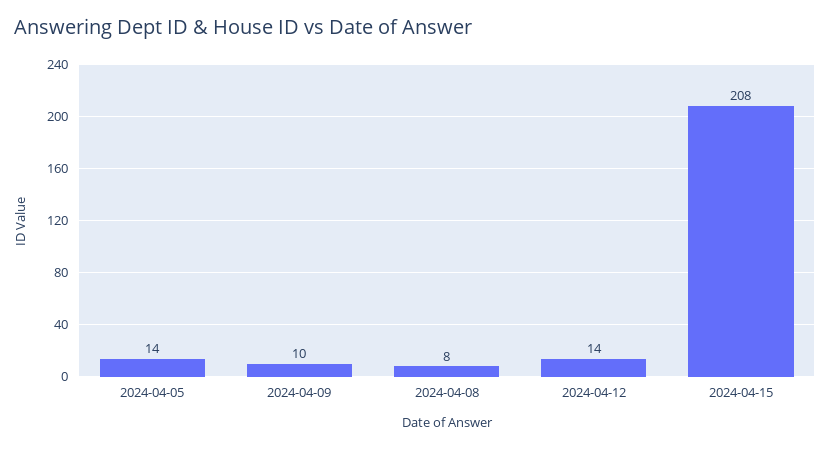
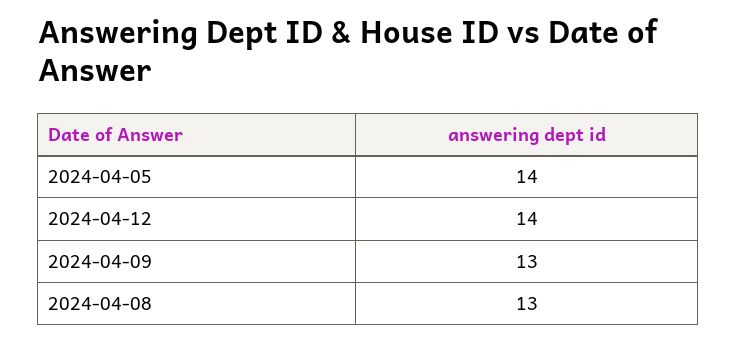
2024-04-09: 10 -> 13
2024-04-08: 8 -> 13
2024-04-15: 208 -> none

